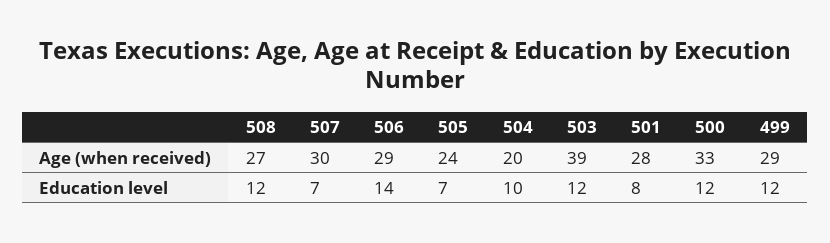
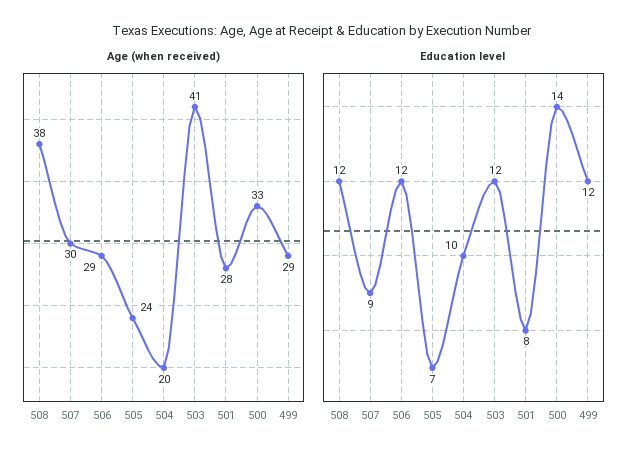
Age (when received), 508: 27 -> 38
Age (when received), 503: 39 -> 41
Education level, 507: 7 -> 9
Education level, 506: 14 -> 12
Education level, 500: 12 -> 14

